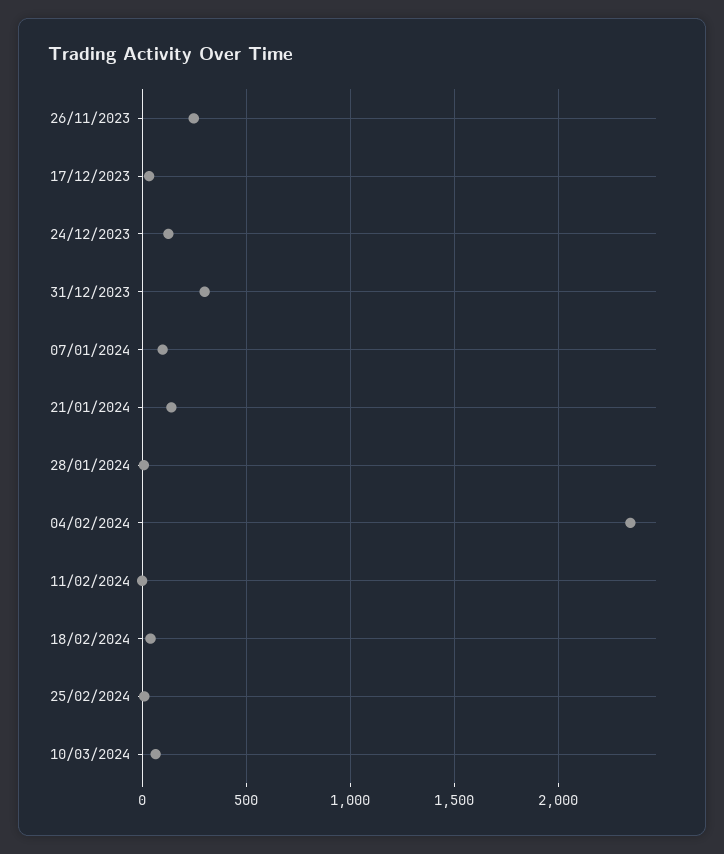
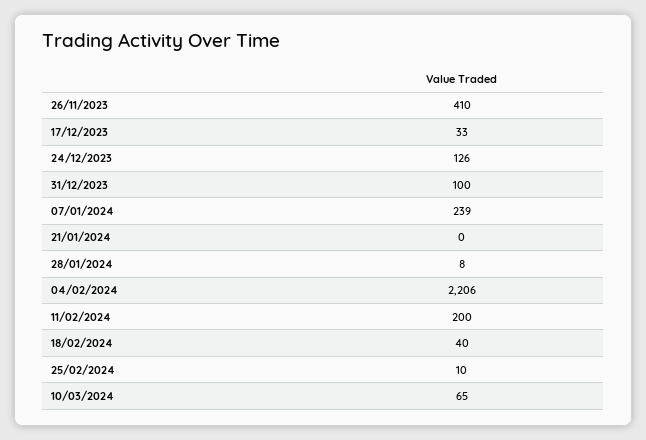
26/11/2023: 250 -> 410
31/12/2023: 300 -> 100
07/01/2024: 100 -> 239
21/01/2024: 150 -> 0
04/02/2024: 2350 -> 2206
11/02/2024: 0 -> 200

